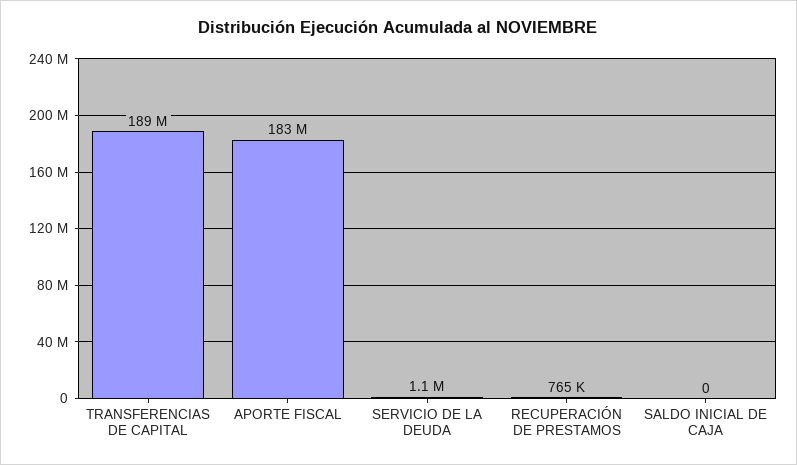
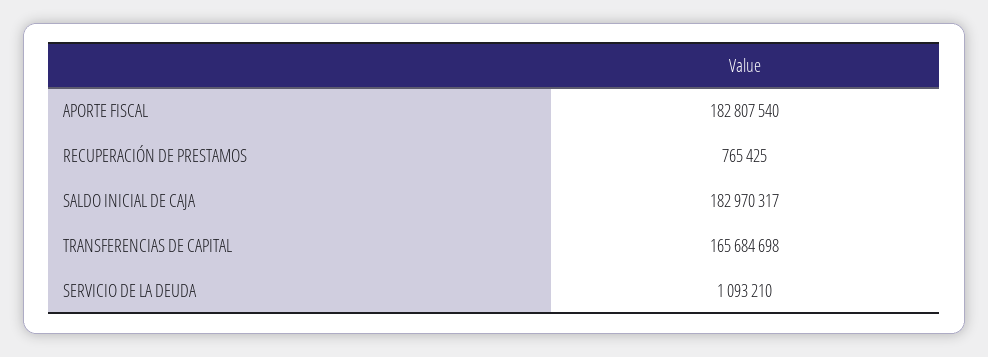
TRANSFERENCIAS DE CAPITAL: 189000000 -> 165684698
SALDO INICIAL DE CAJA: 0 -> 182970317

